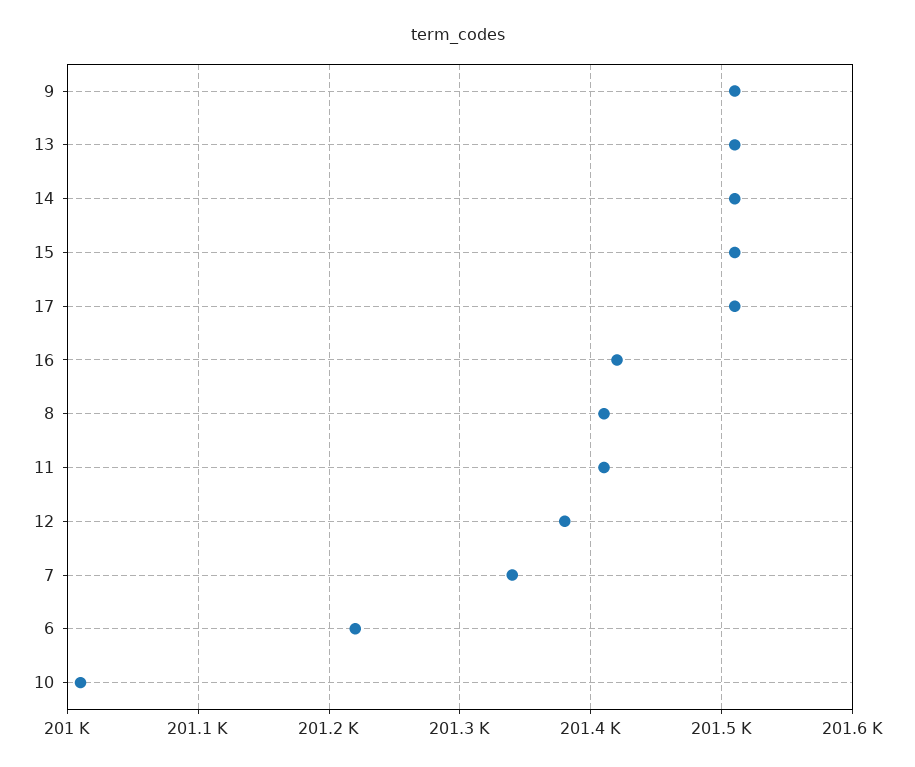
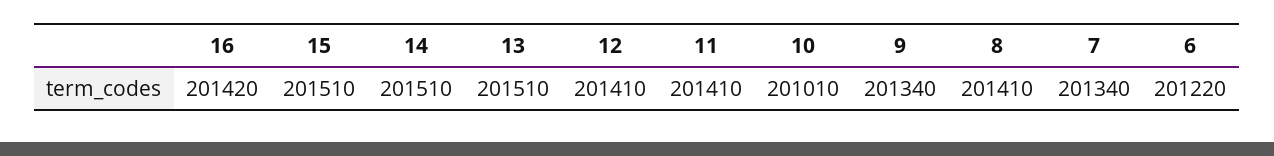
9: 201510 -> 201340
17: 201510 -> none
12: 201380 -> 201410

